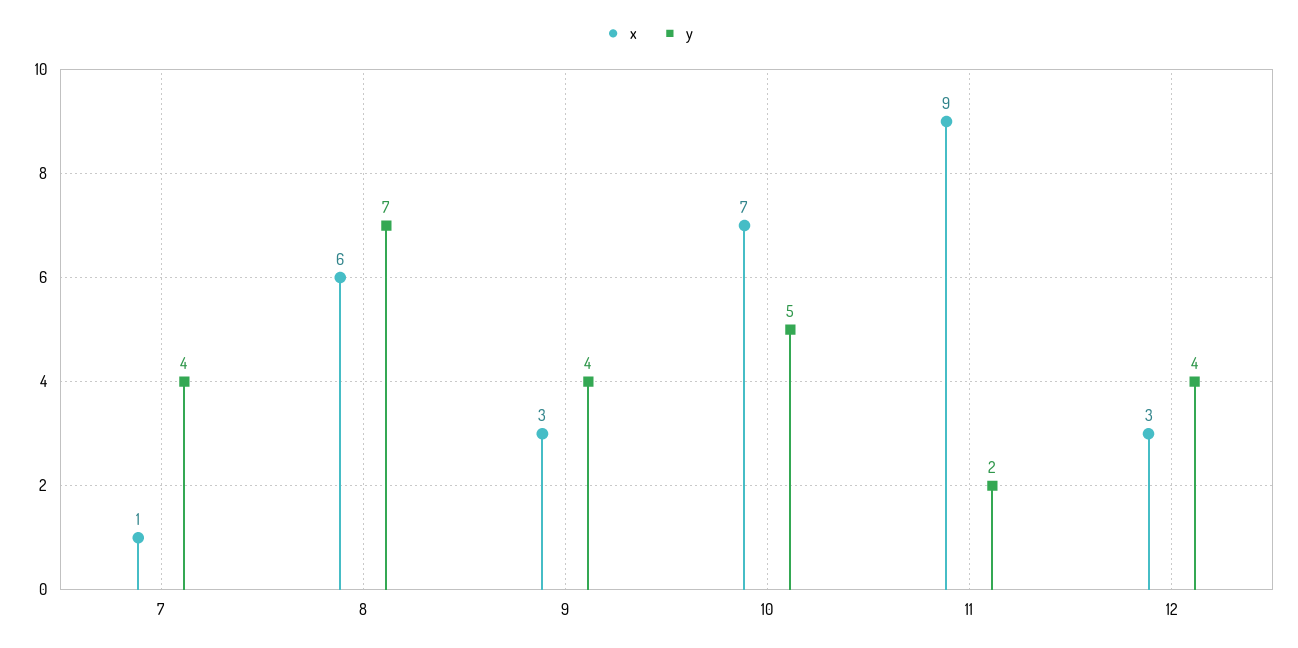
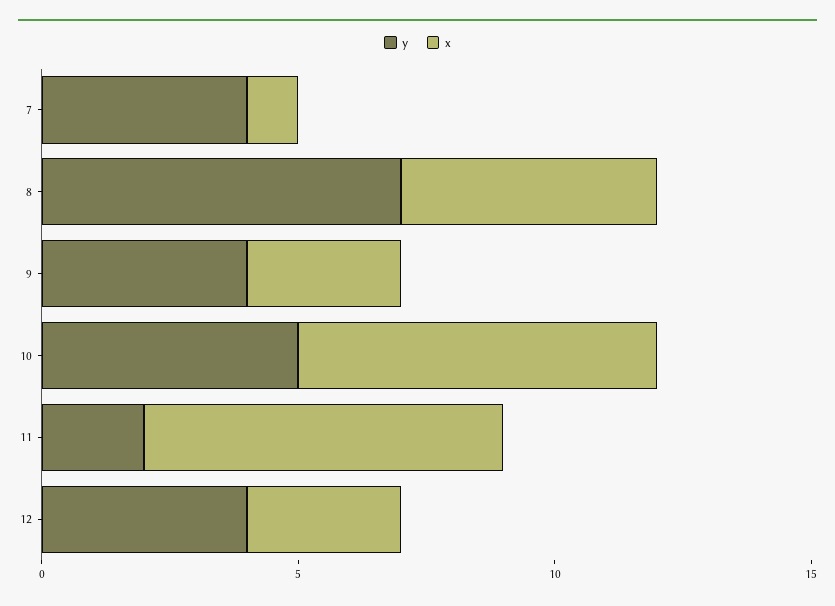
x, 8: 6 -> 5
x, 11: 9 -> 7

